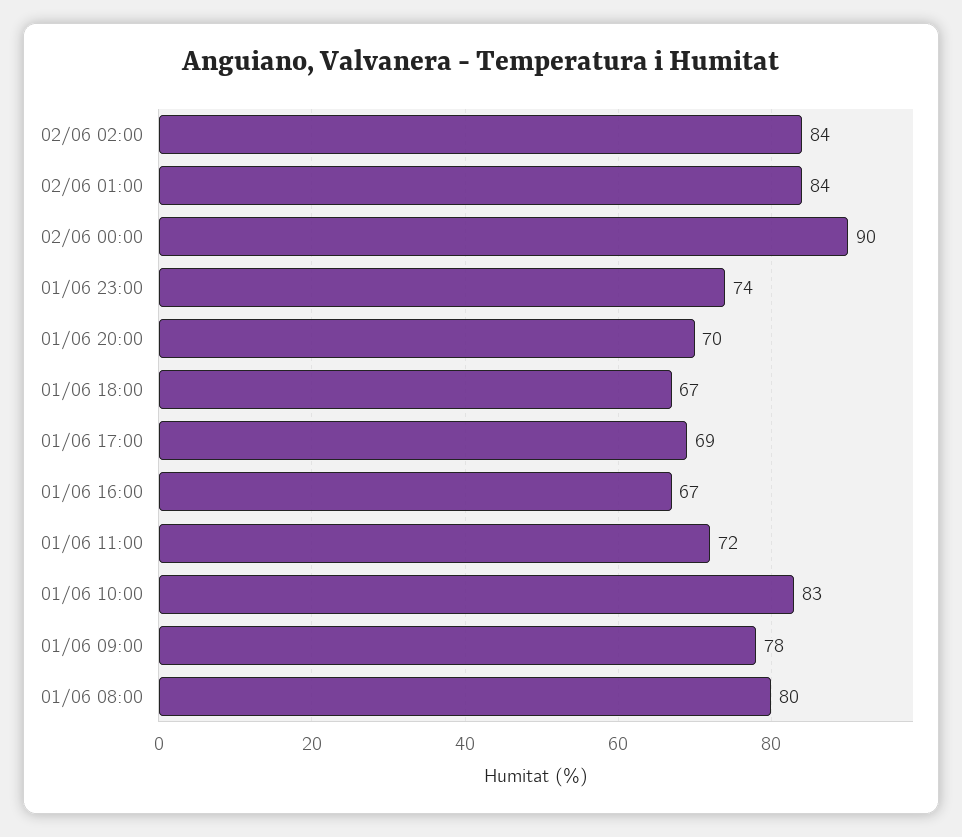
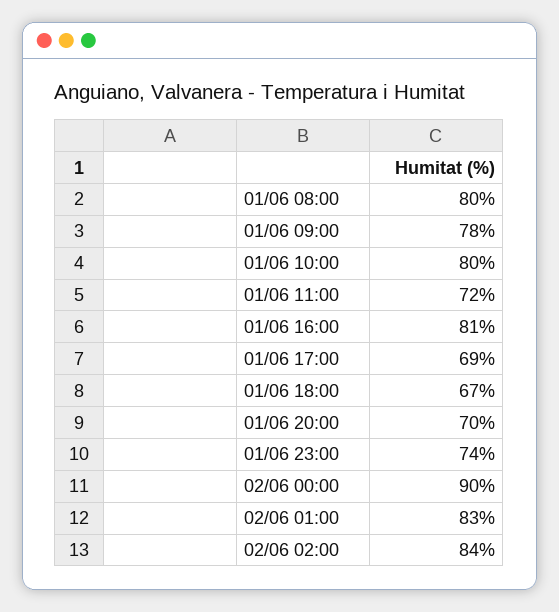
02/06 01:00: 84 -> 83
01/06 16:00: 67 -> 81
01/06 10:00: 83 -> 80

